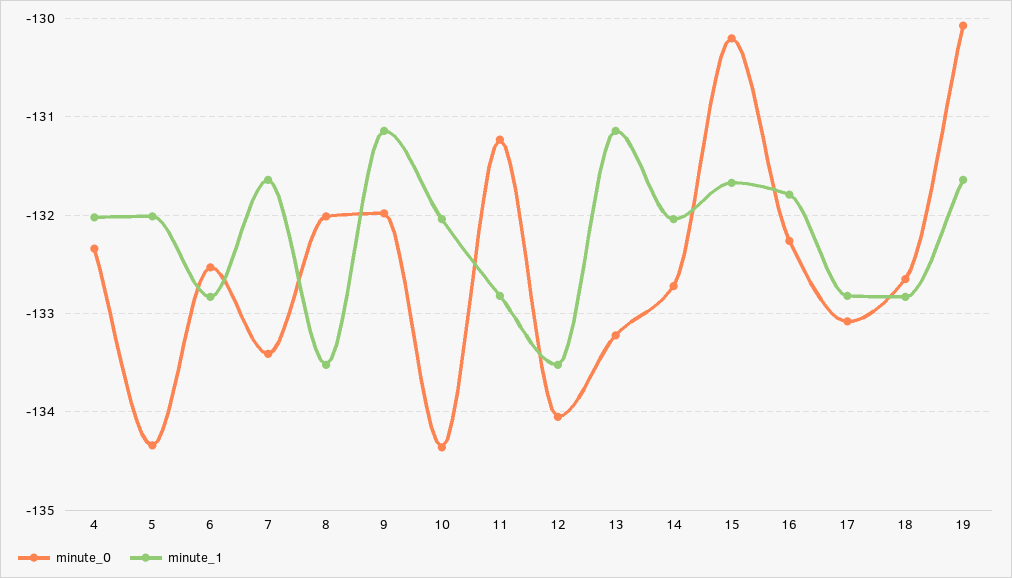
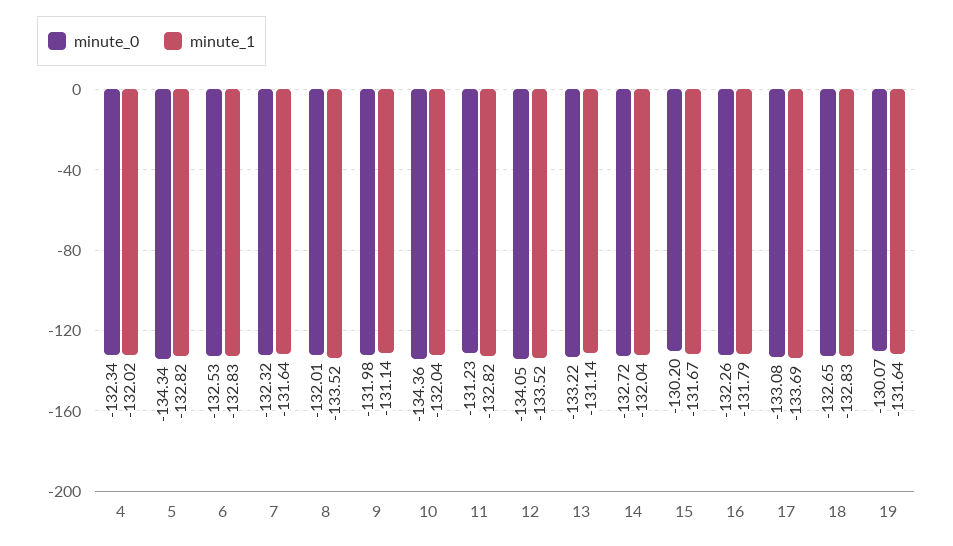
minute_1, 5: -132 -> -132.82
minute_0, 7: -133.4 -> -132.32
minute_1, 17: -132.8 -> -133.69

